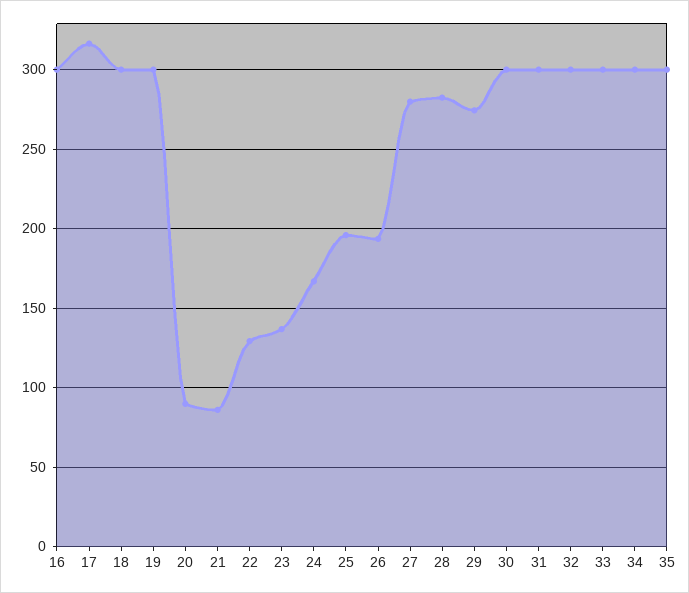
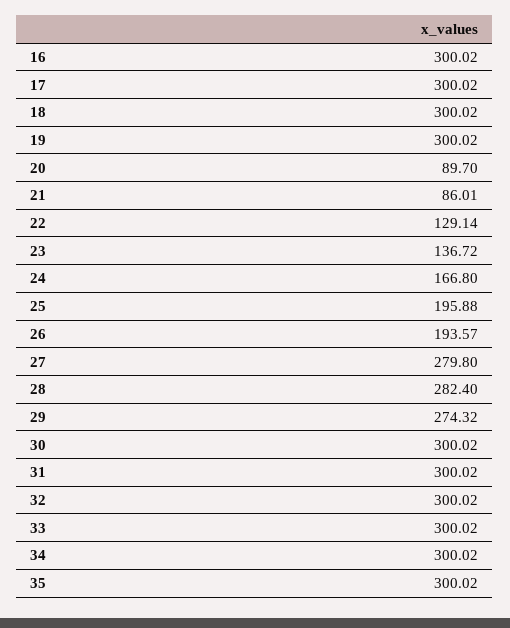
17: 315 -> 300.02

